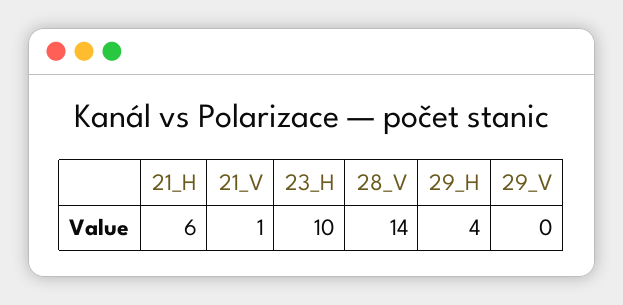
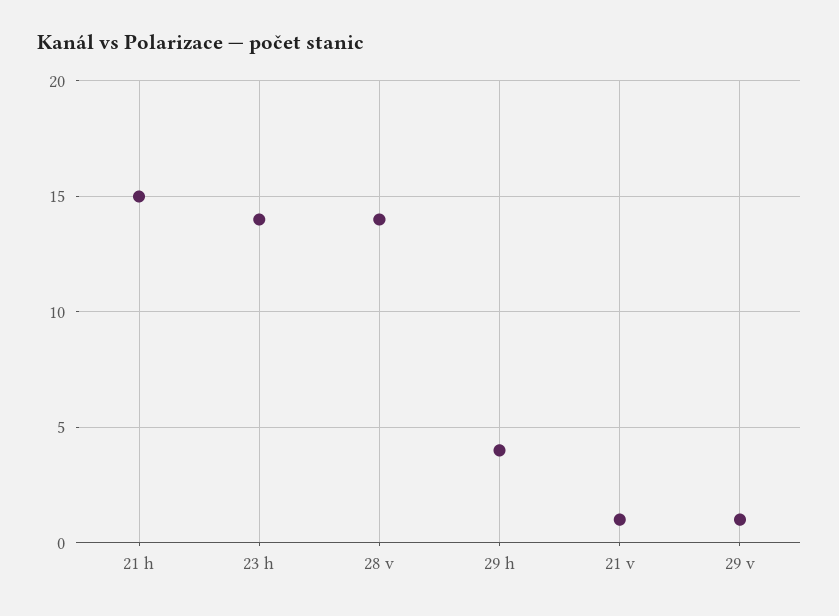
21_H: 6 -> 15
23_H: 10 -> 14
29_V: 0 -> 1

